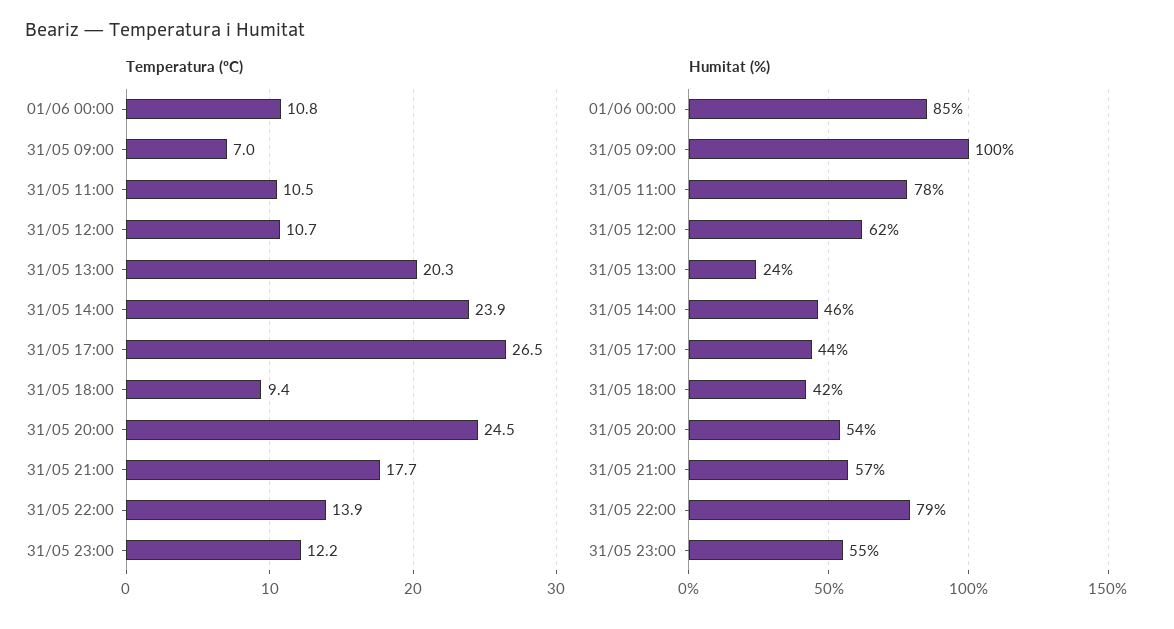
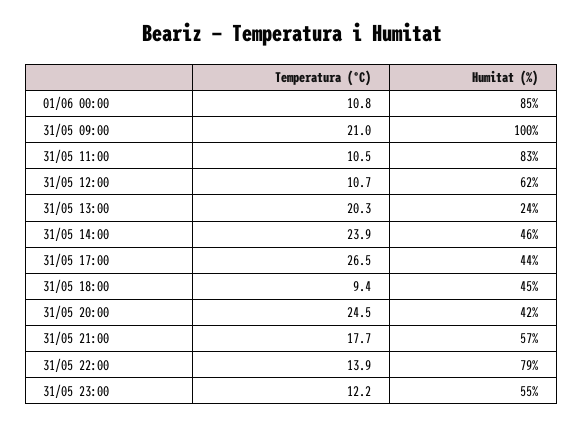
Temperatura (ºC), 31/05 09:00: 7 -> 21
Humitat (%), 31/05 11:00: 78 -> 83
Humitat (%), 31/05 18:00: 42 -> 45
Humitat (%), 31/05 20:00: 54 -> 42

